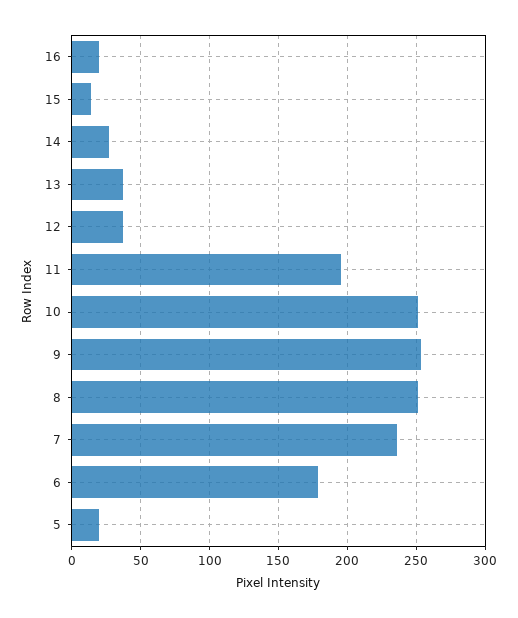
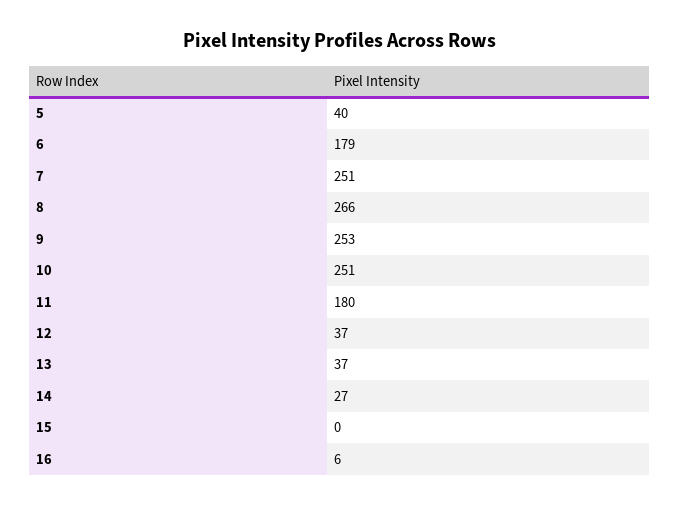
16: 20 -> 6
15: 15 -> 0
11: 195 -> 180
8: 250 -> 266
7: 235 -> 251
5: 20 -> 40

